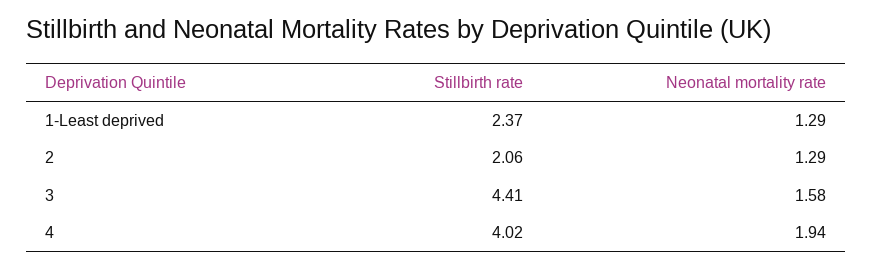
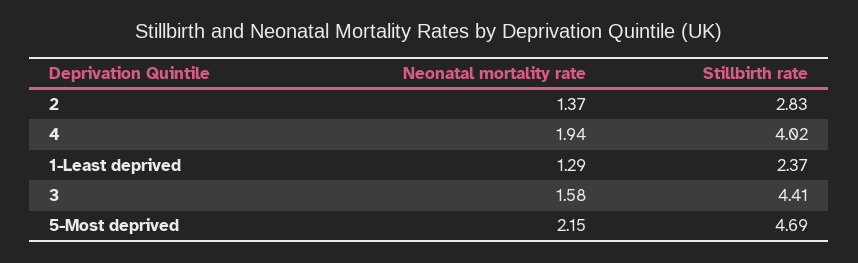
Stillbirth rate, 2: 2.06 -> 2.83
Neonatal mortality rate, 2: 1.29 -> 1.37
Neonatal mortality rate, 5-Most deprived: none -> 2.15
Stillbirth rate, 5-Most deprived: none -> 4.69

